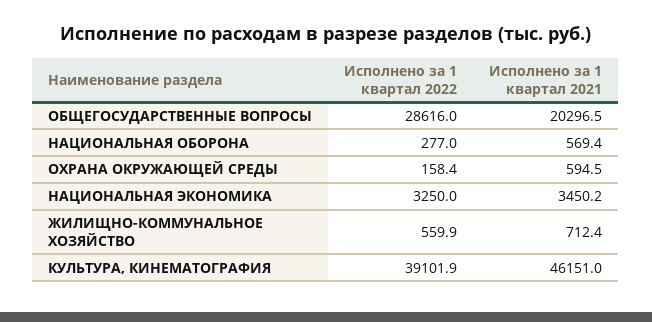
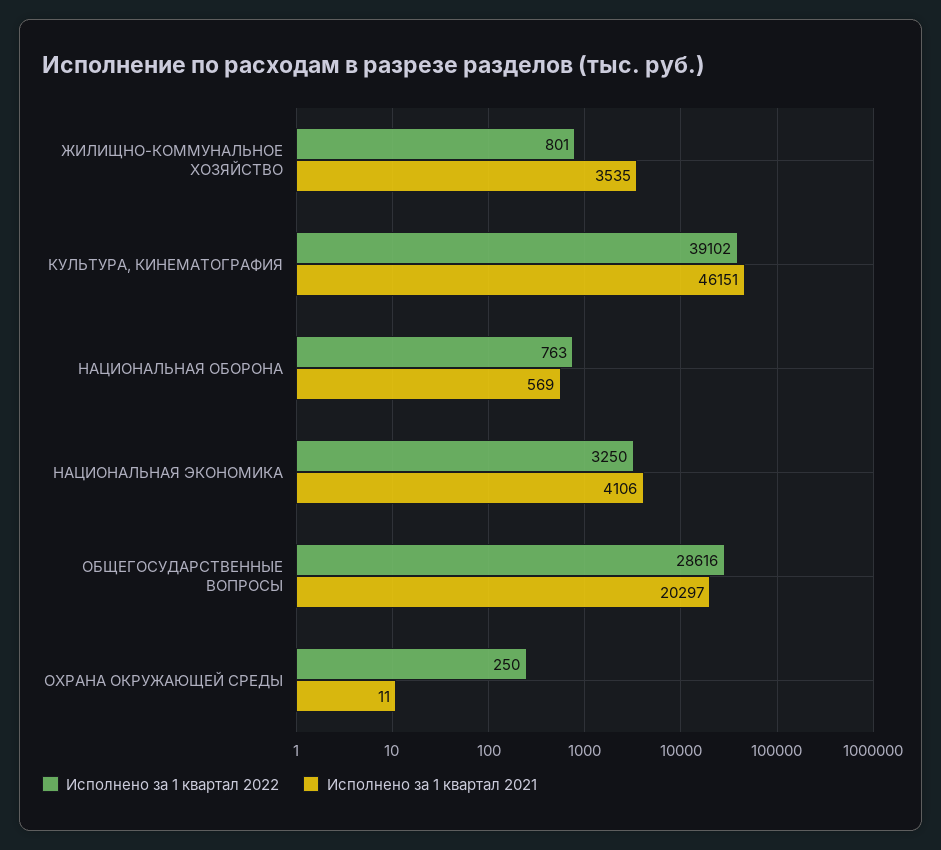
Исполнено за 1 квартал 2022, НАЦИОНАЛЬНАЯ ОБОРОНА: 277 -> 763
Исполнено за 1 квартал 2022, ОХРАНА ОКРУЖАЮЩЕЙ СРЕДЫ: 158.4 -> 250
Исполнено за 1 квартал 2021, ОХРАНА ОКРУЖАЮЩЕЙ СРЕДЫ: 594.5 -> 11
Исполнено за 1 квартал 2021, НАЦИОНАЛЬНАЯ ЭКОНОМИКА: 3450.2 -> 4106
Исполнено за 1 квартал 2022, ЖИЛИЩНО-КОММУНАЛЬНОЕ ХОЗЯЙСТВО: 559.9 -> 801
Исполнено за 1 квартал 2021, ЖИЛИЩНО-КОММУНАЛЬНОЕ ХОЗЯЙСТВО: 712.4 -> 3535

